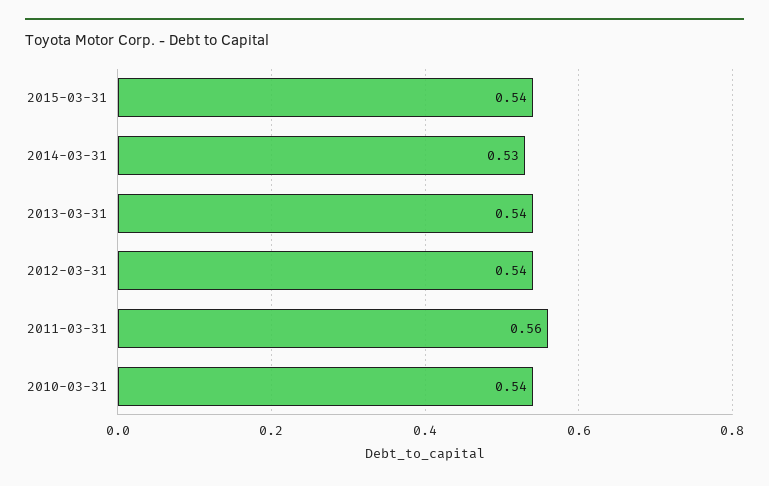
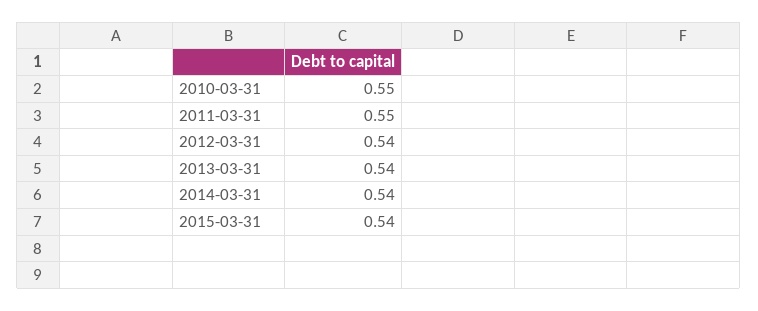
2014-03-31: 0.53 -> 0.54
2011-03-31: 0.56 -> 0.55
2010-03-31: 0.54 -> 0.55

